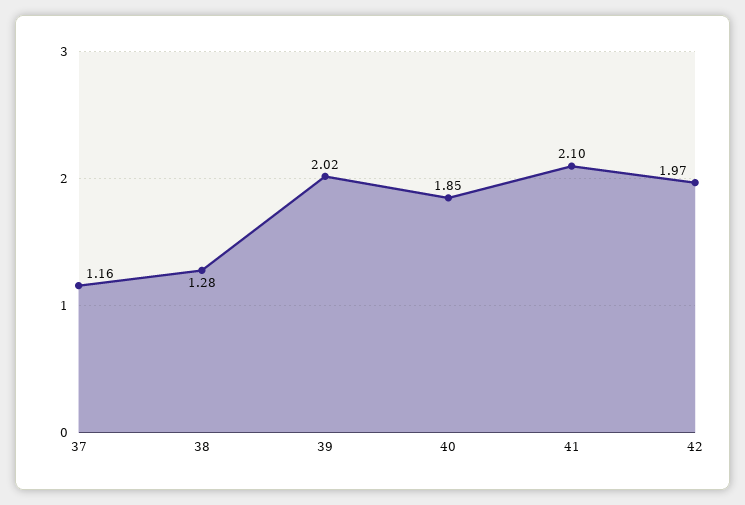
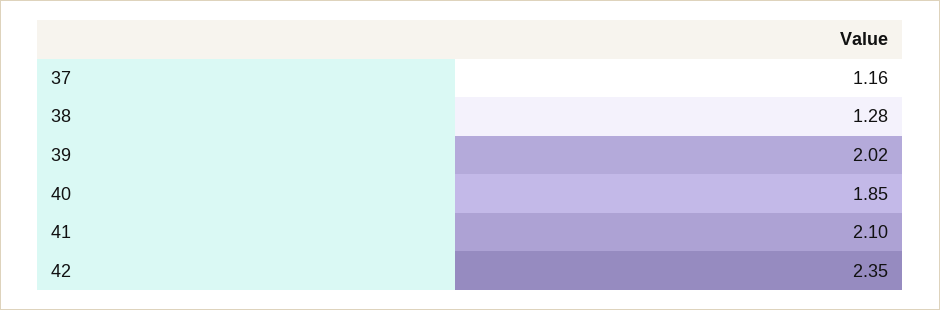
42: 1.97 -> 2.35

